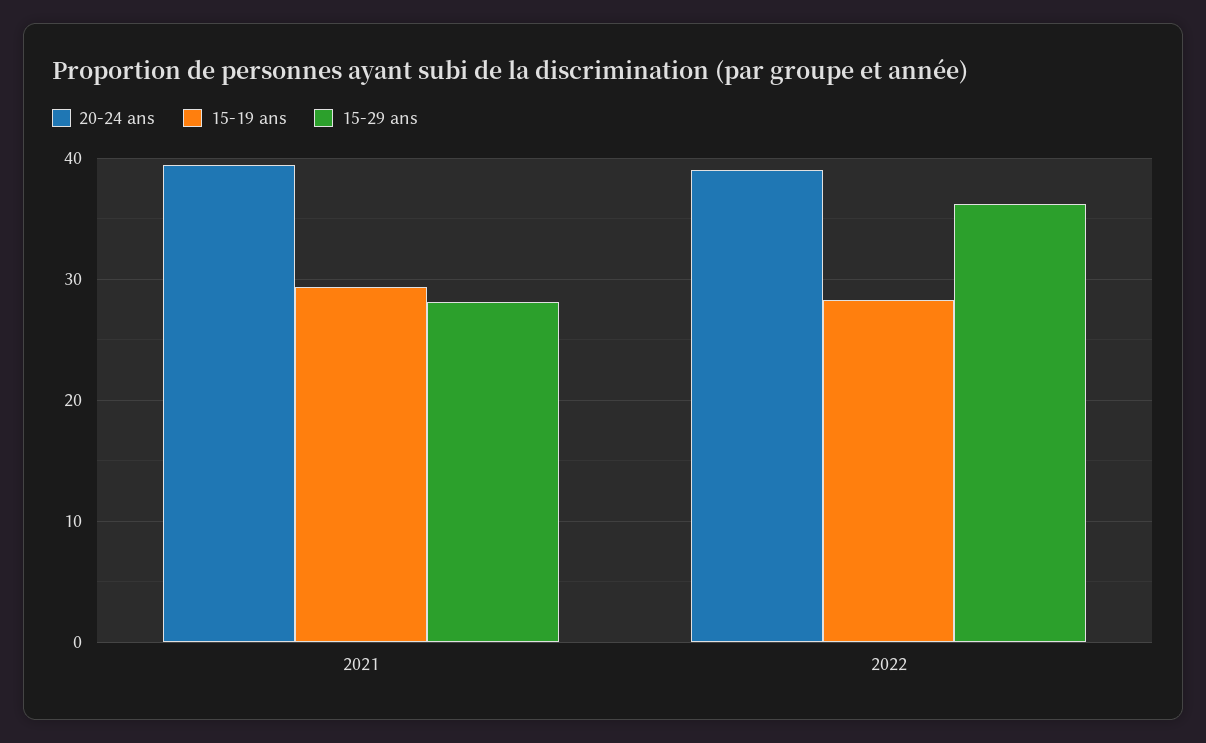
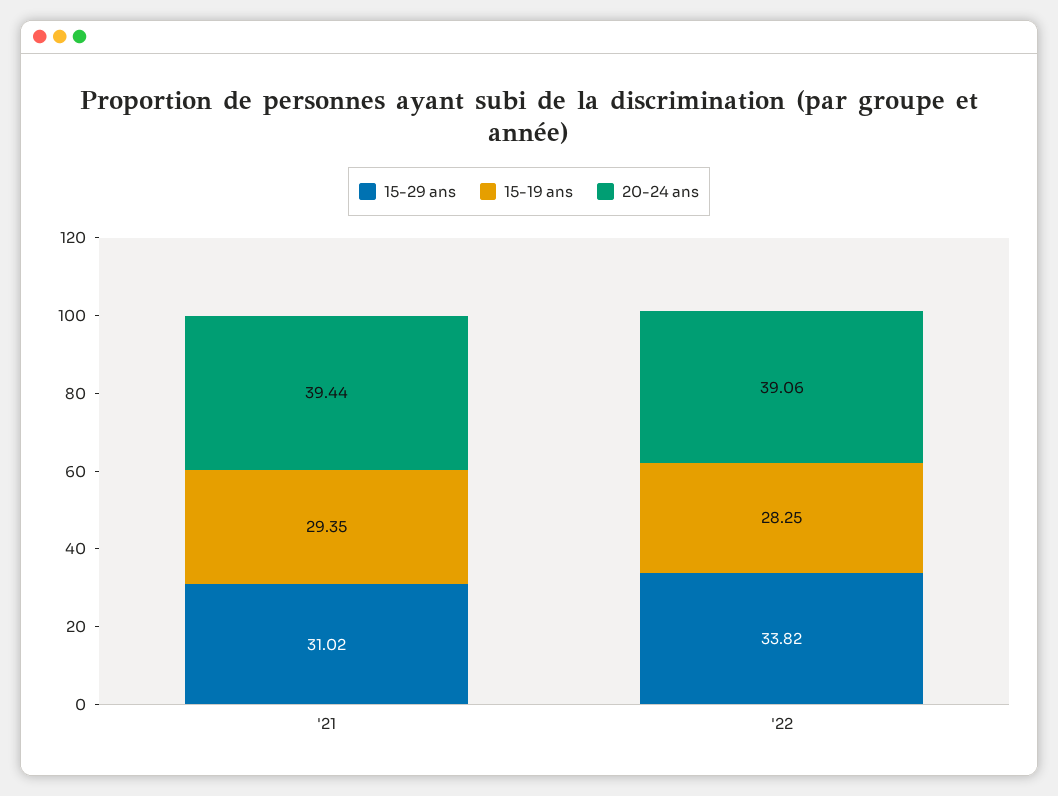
15-29 ans, 2021: 28 -> 31.02
15-29 ans, 2022: 36 -> 33.82

